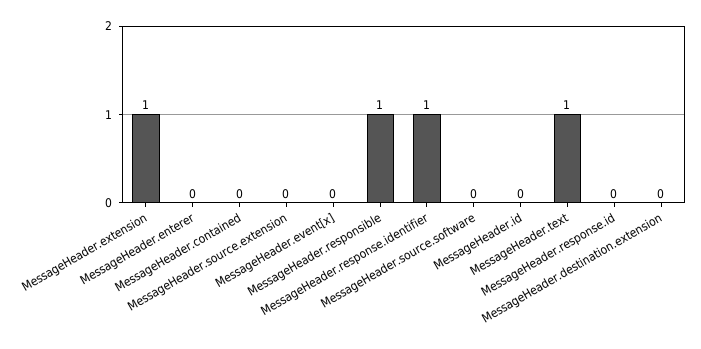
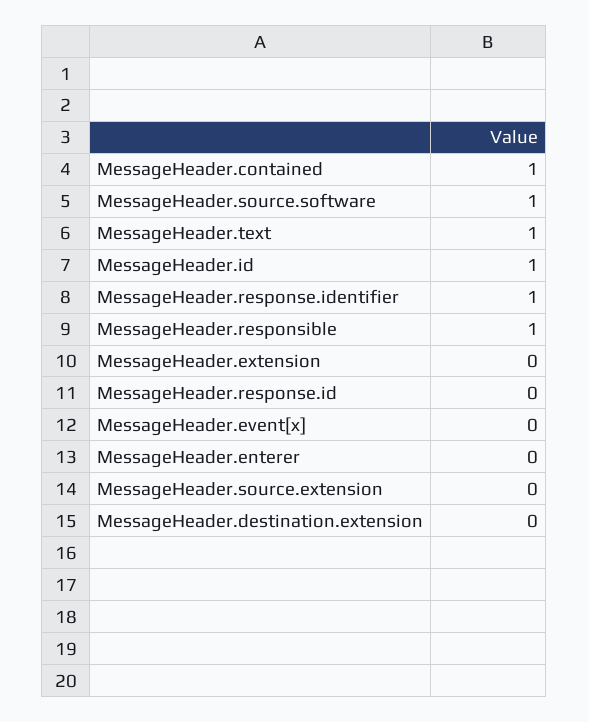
MessageHeader.extension: 1 -> 0
MessageHeader.contained: 0 -> 1
MessageHeader.source.software: 0 -> 1
MessageHeader.id: 0 -> 1

